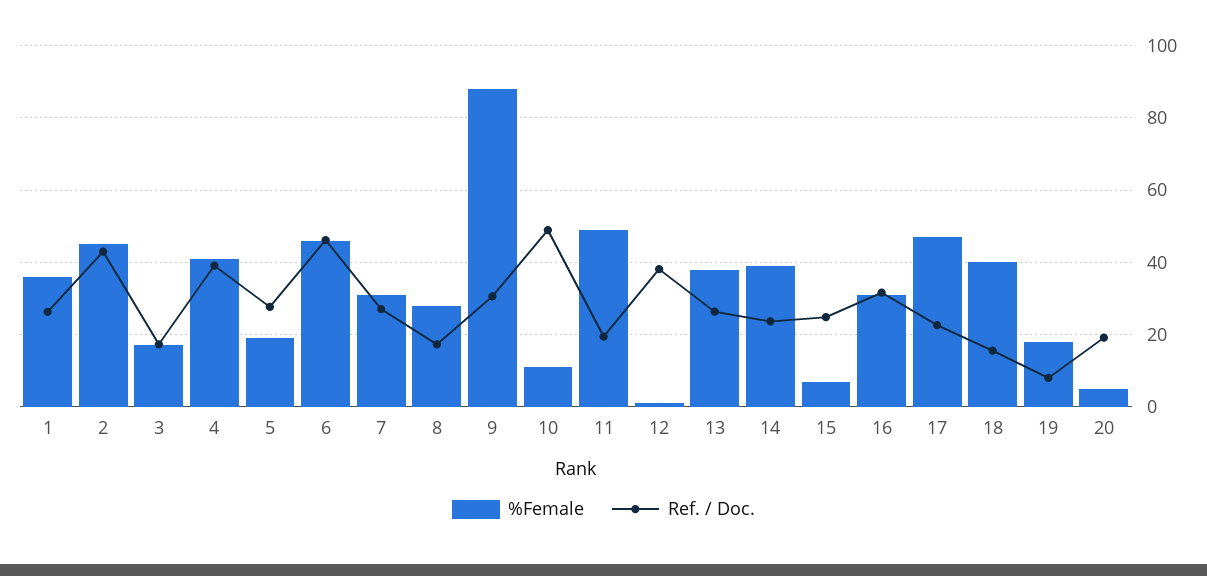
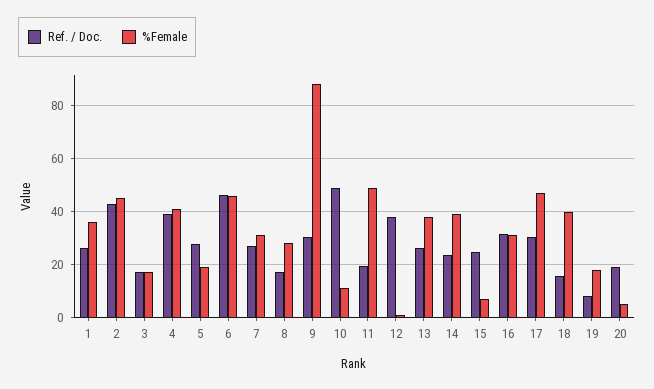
Ref. / Doc., 17: 22 -> 30

